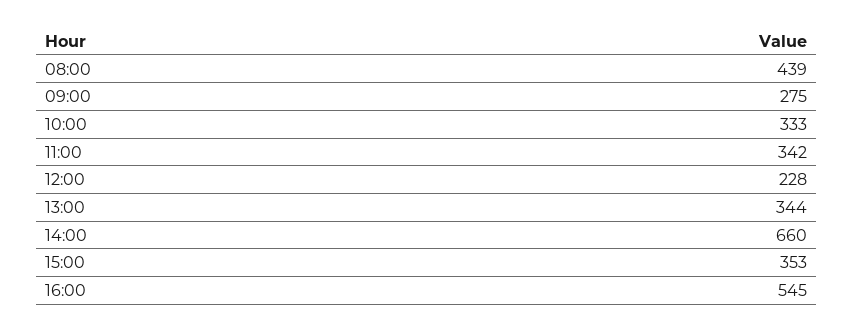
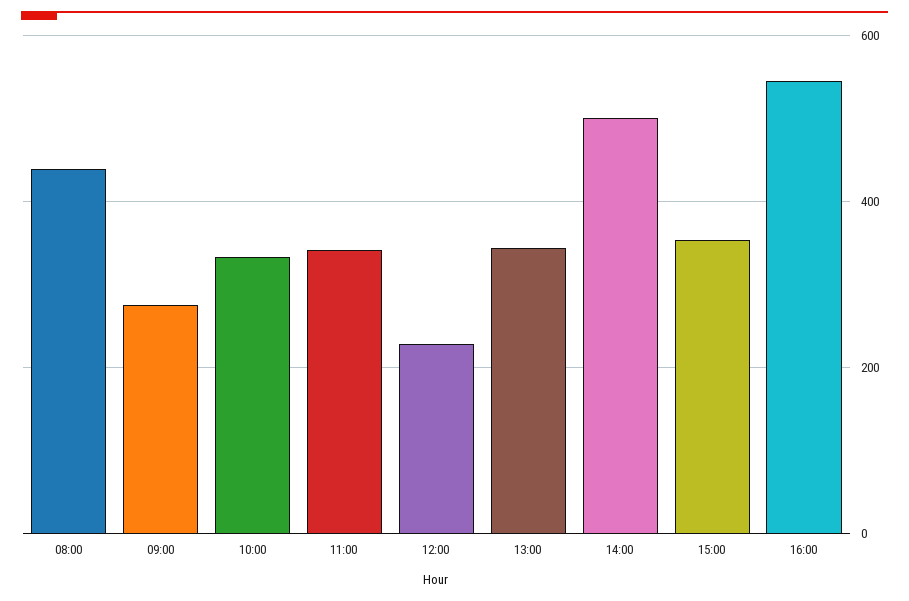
14:00: 660 -> 500

